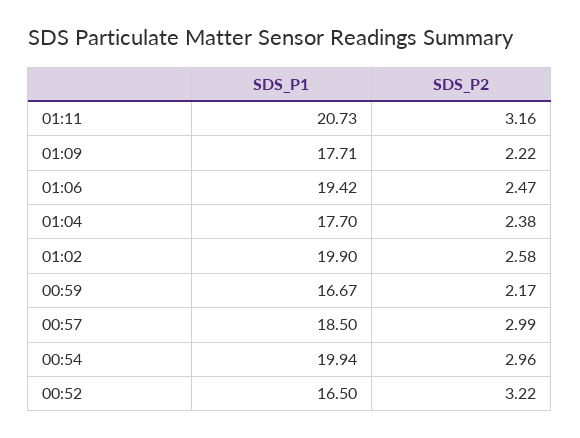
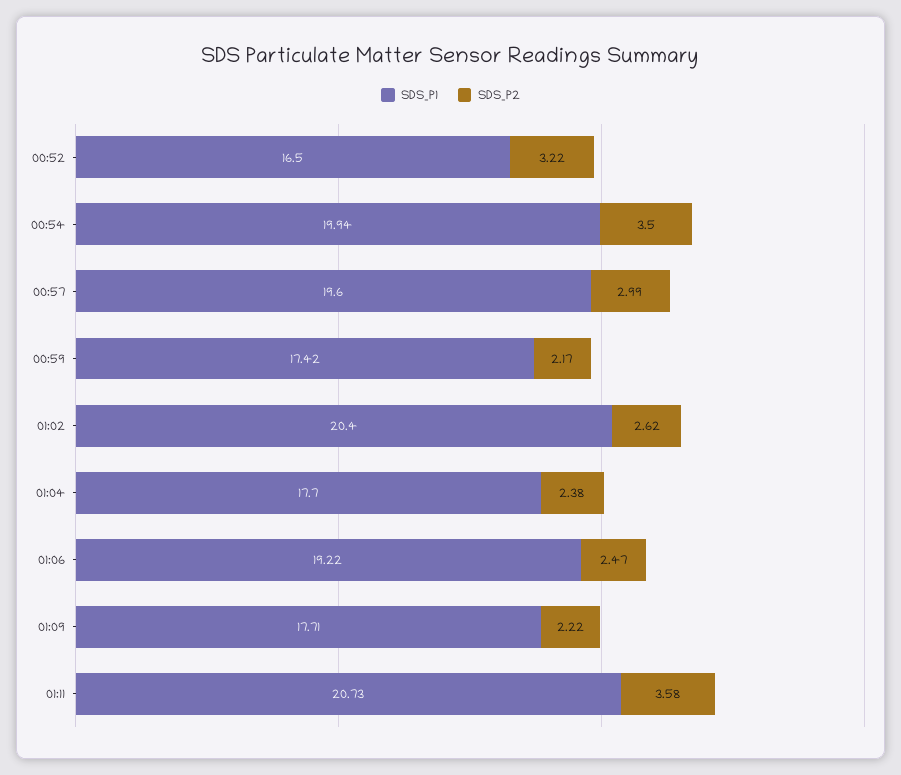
SDS_P2, 01:11: 3.16 -> 3.58
SDS_P1, 01:06: 19.42 -> 19.22
SDS_P1, 01:02: 19.9 -> 20.4
SDS_P2, 01:02: 2.58 -> 2.62
SDS_P1, 00:59: 16.67 -> 17.42
SDS_P1, 00:57: 18.5 -> 19.6
SDS_P2, 00:54: 2.96 -> 3.5

